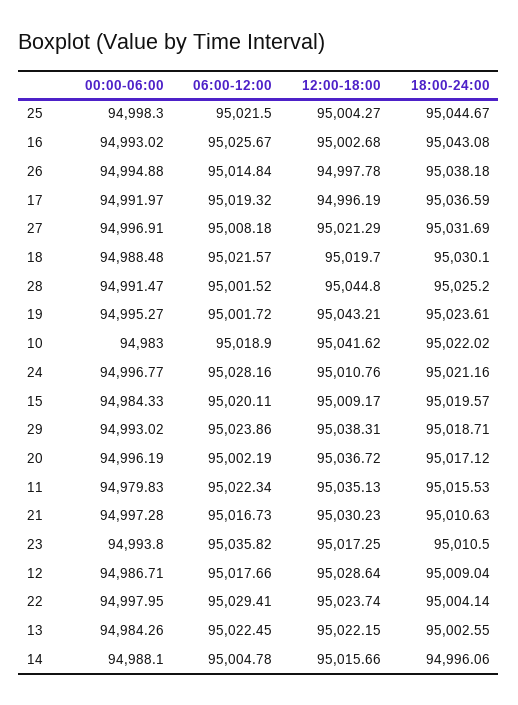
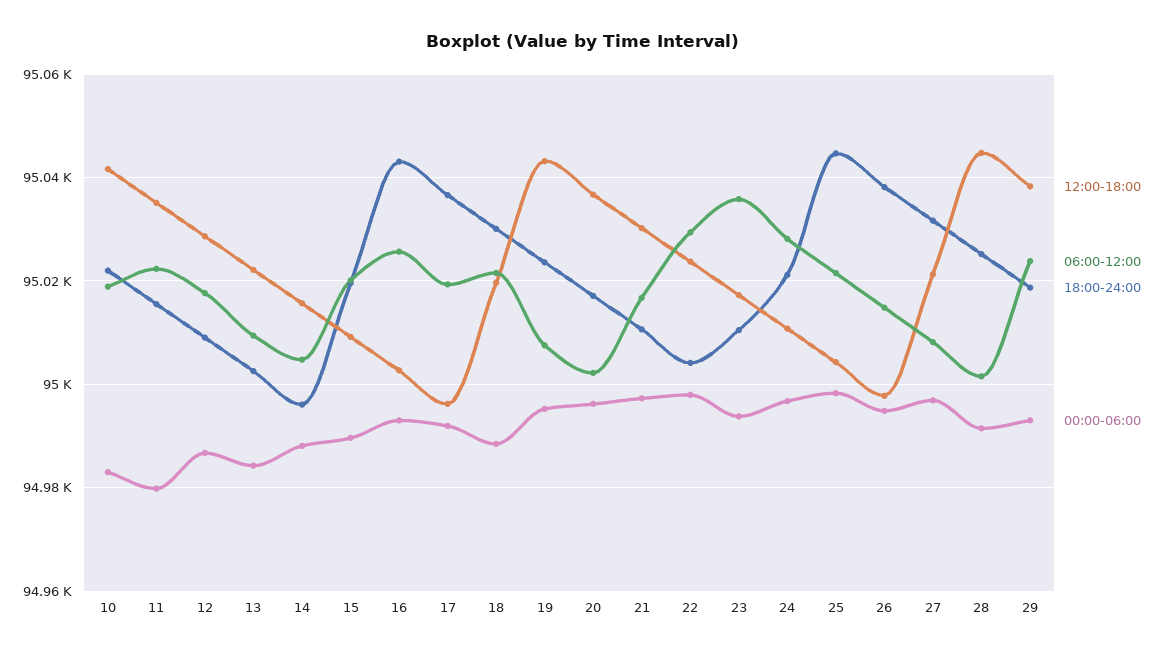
06:00-12:00, 19: 95001.72 -> 95008
00:00-06:00, 15: 94984.33 -> 94990
06:00-12:00, 13: 95022.45 -> 95010

